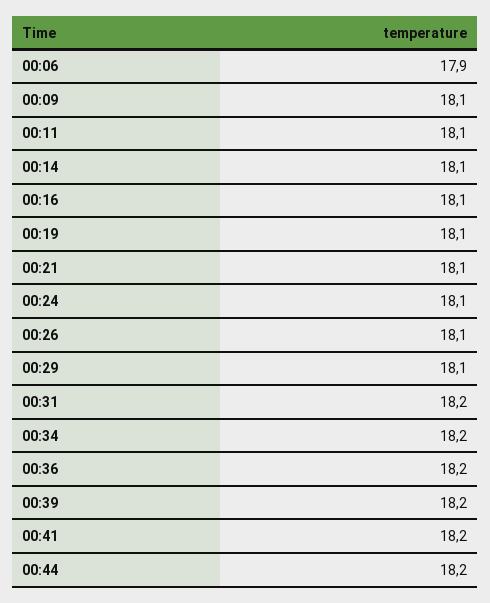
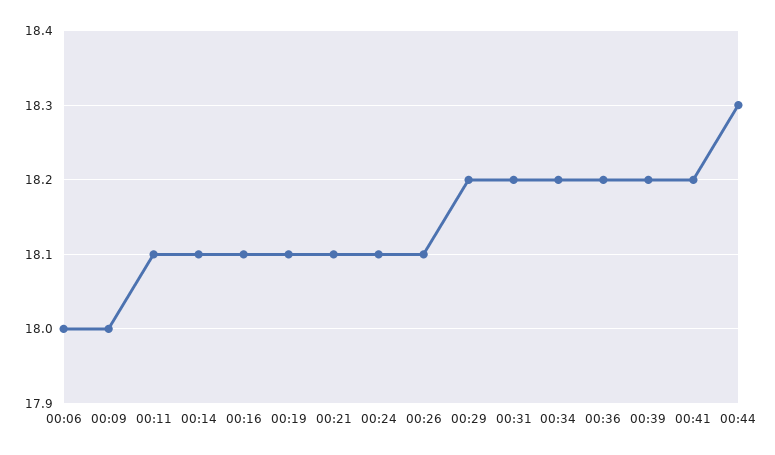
00:06: 17.9 -> 18
00:09: 18.1 -> 18
00:29: 18.1 -> 18.2
00:44: 18.2 -> 18.3

